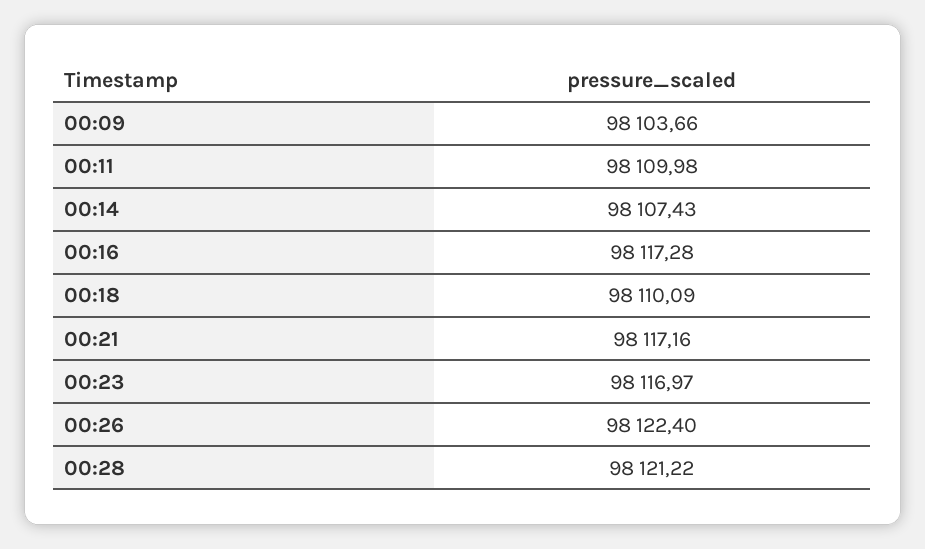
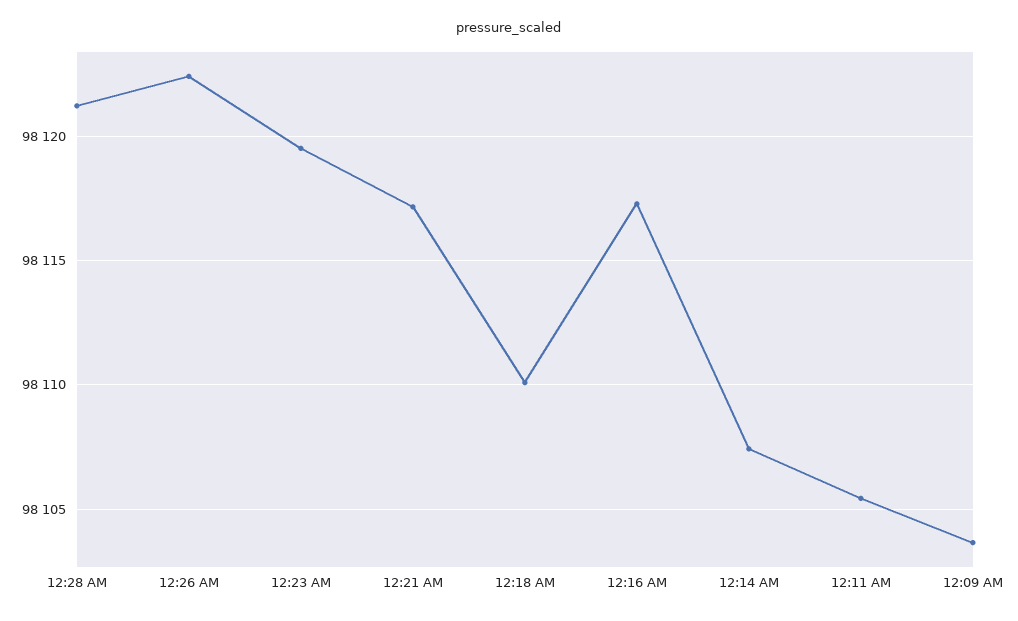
00:11: 98109.98 -> 98105.5
00:23: 98116.97 -> 98119.5

